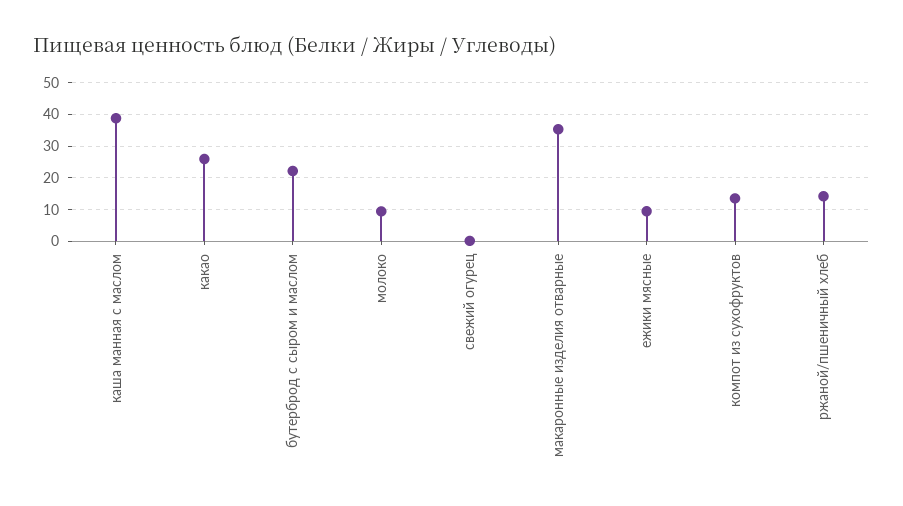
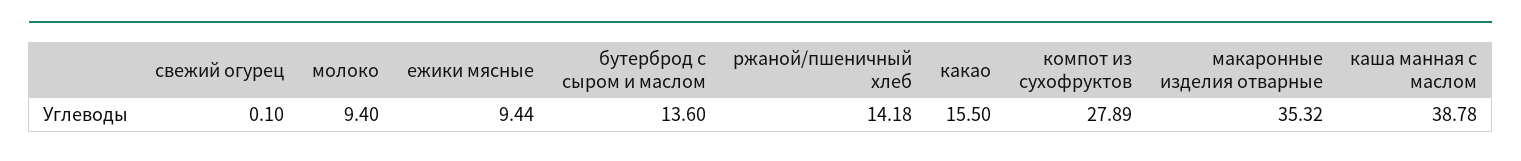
какао: 26 -> 15.5
бутерброд с сыром и маслом: 22 -> 13.6
компот из сухофруктов: 14 -> 27.89

